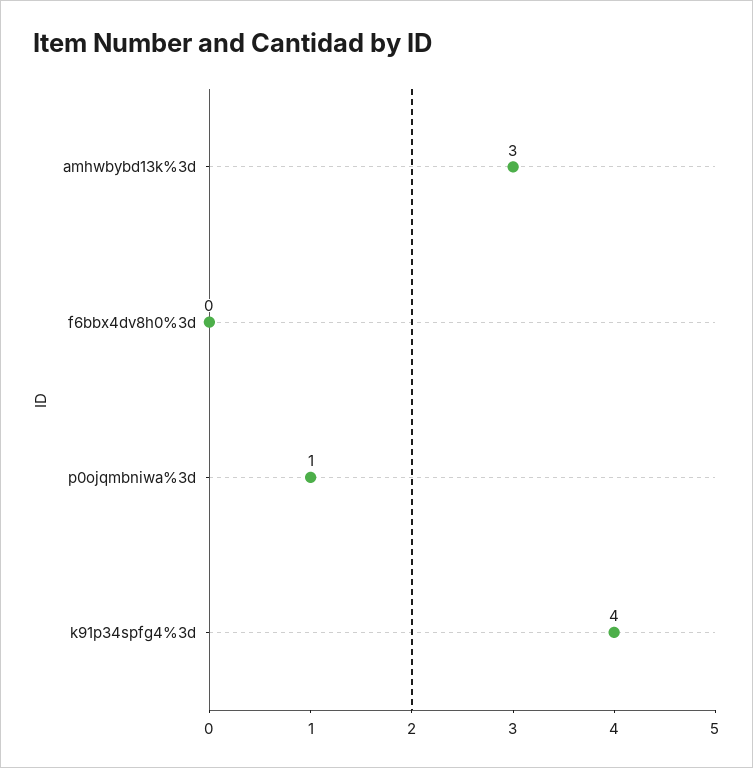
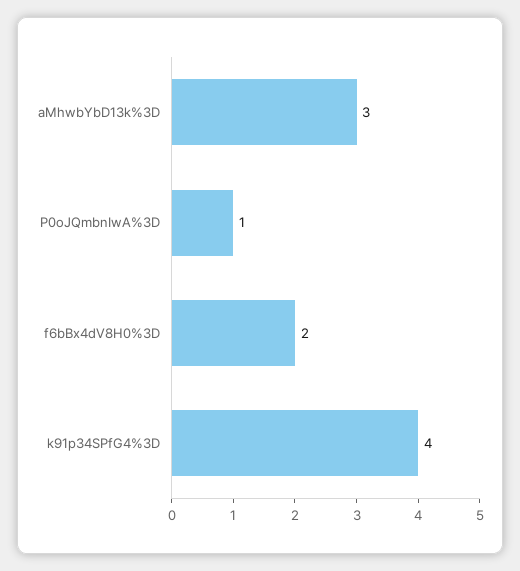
f6bbx4dv8h0%3d: 0 -> 2

